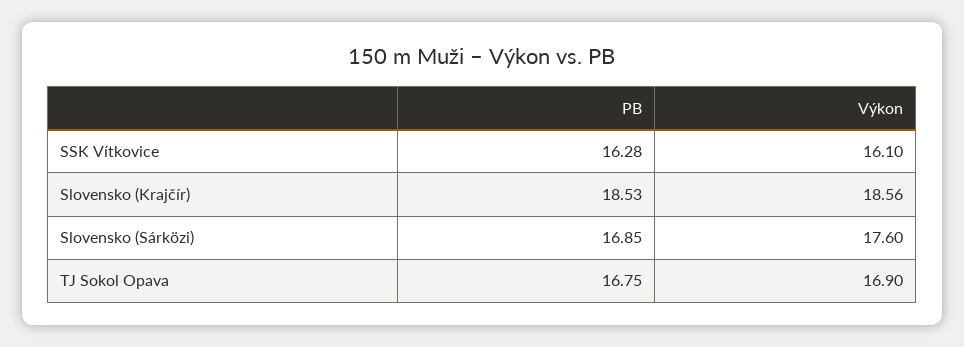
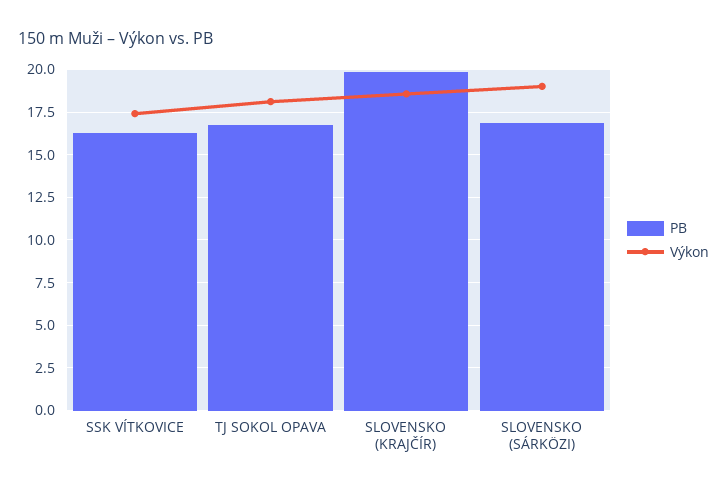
Výkon, SSK Vítkovice: 16.1 -> 17.5
PB, Slovensko (Krajčír): 18.53 -> 20
Výkon, Slovensko (Sárközi): 17.6 -> 19
Výkon, TJ Sokol Opava: 16.9 -> 18

